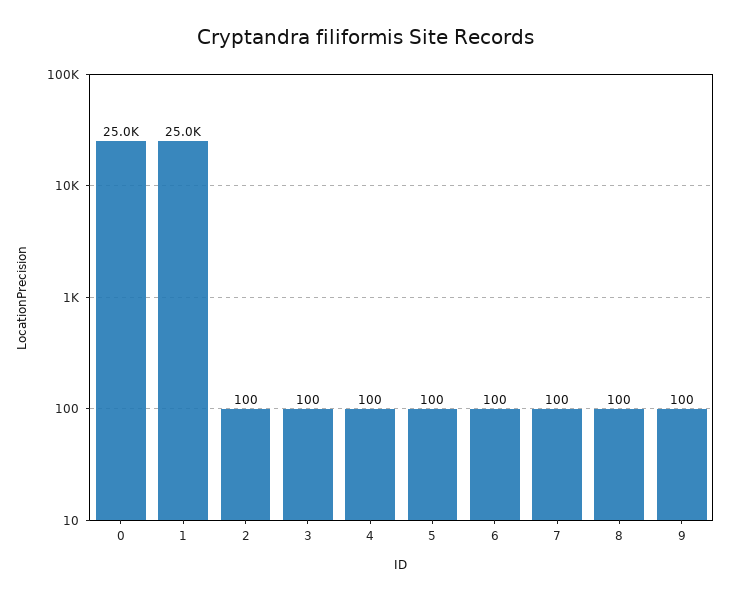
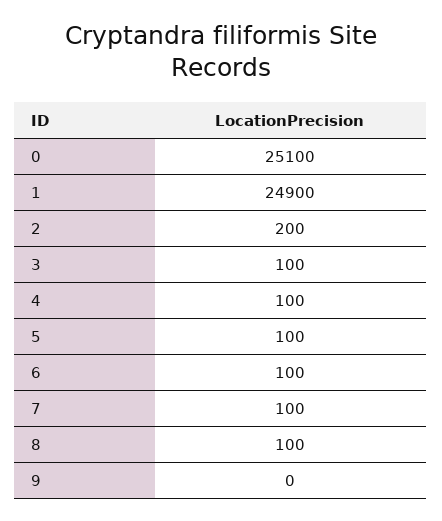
0: 25000 -> 25100
1: 25000 -> 24900
2: 100 -> 200
9: 100 -> 0

